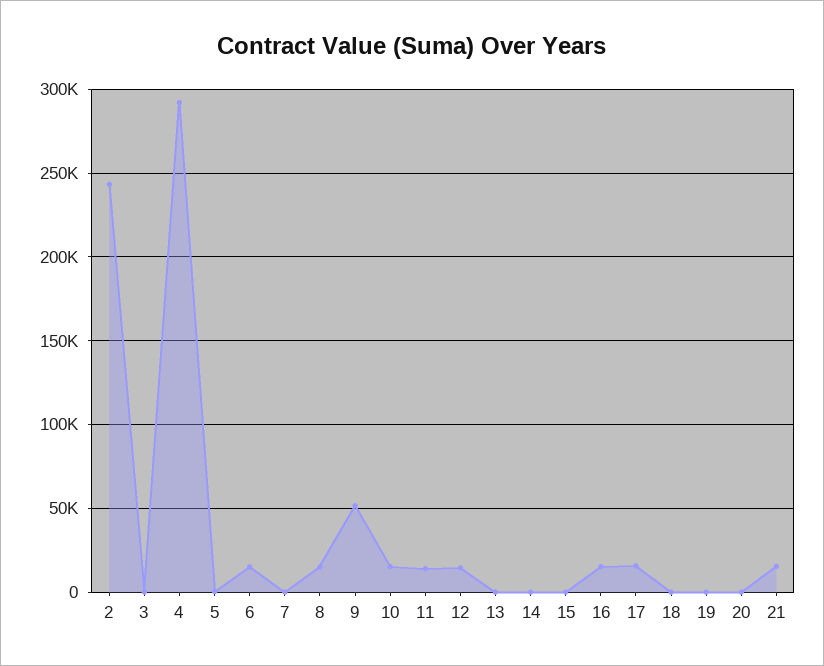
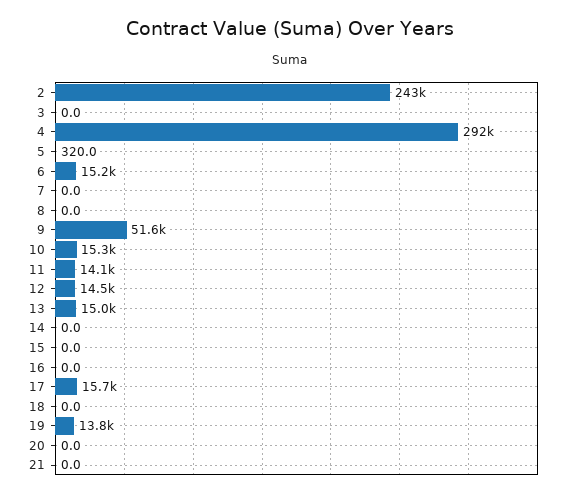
8: 15000 -> 0
13: 0 -> 15000
16: 15000 -> 0
19: 0 -> 13800
21: 15000 -> 0

